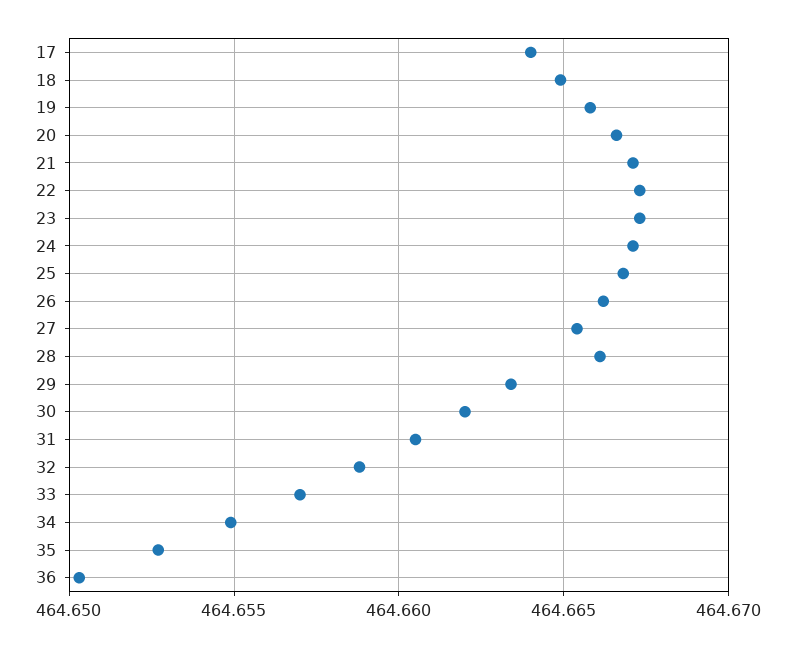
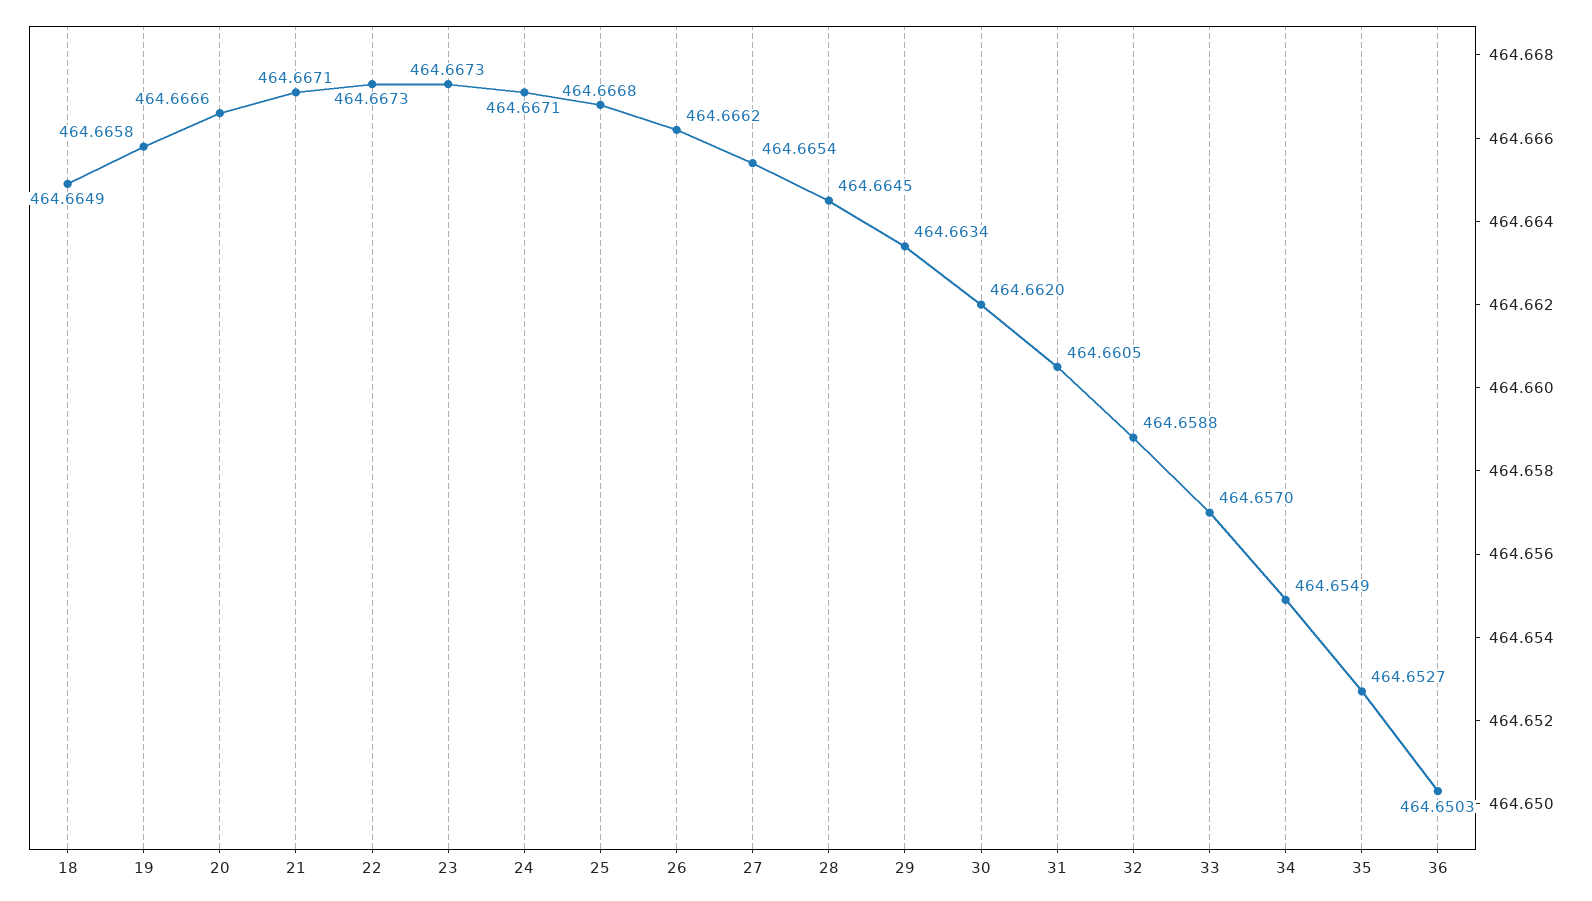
17: 464.664 -> none
28: 464.666 -> 464.6645

